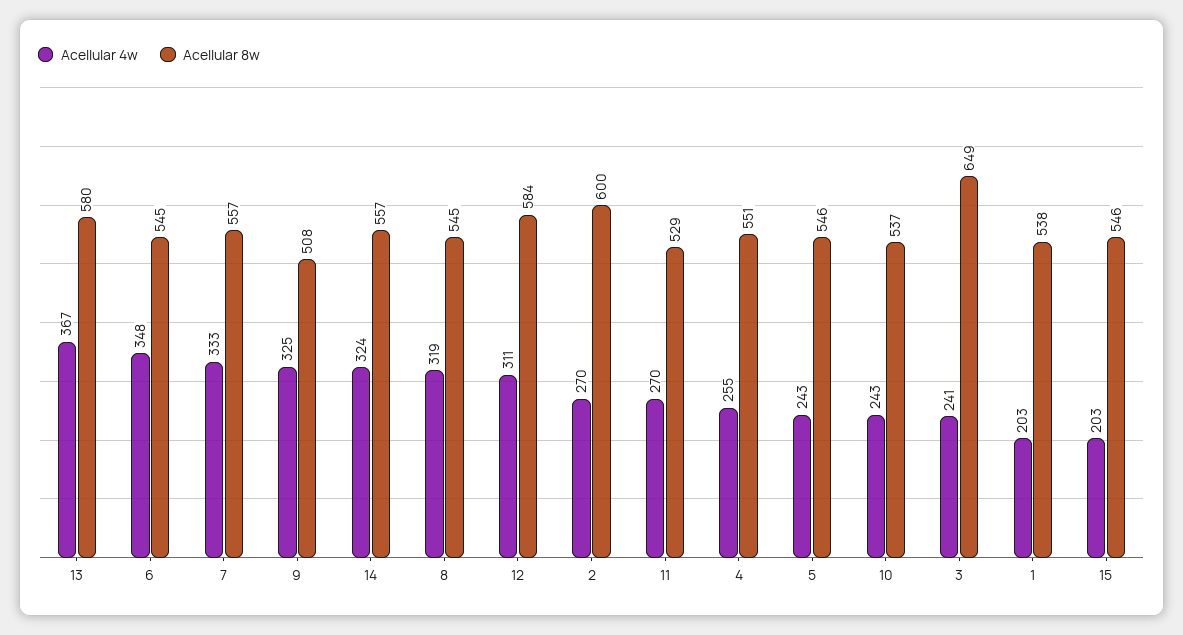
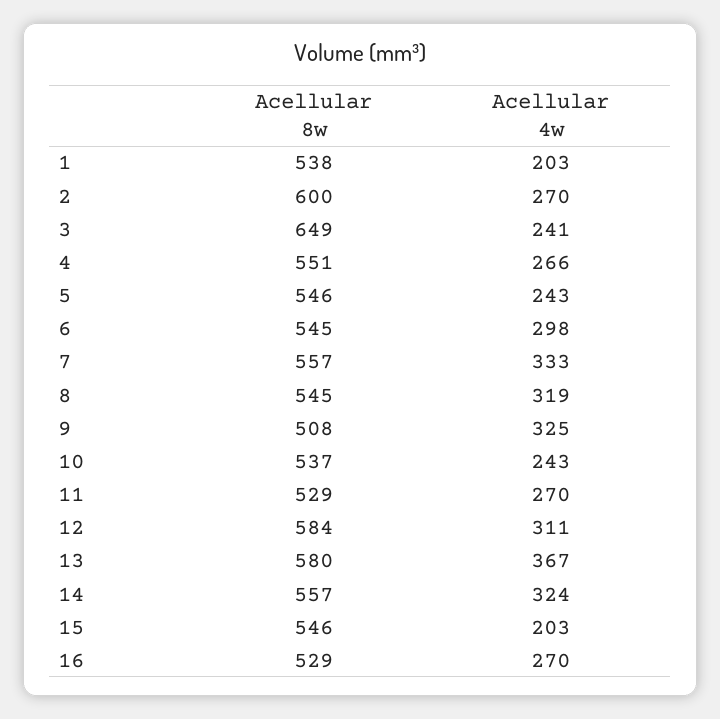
Acellular 4w, 6: 348 -> 298
Acellular 4w, 4: 255 -> 266
Acellular 8w, 16: none -> 529
Acellular 4w, 16: none -> 270

